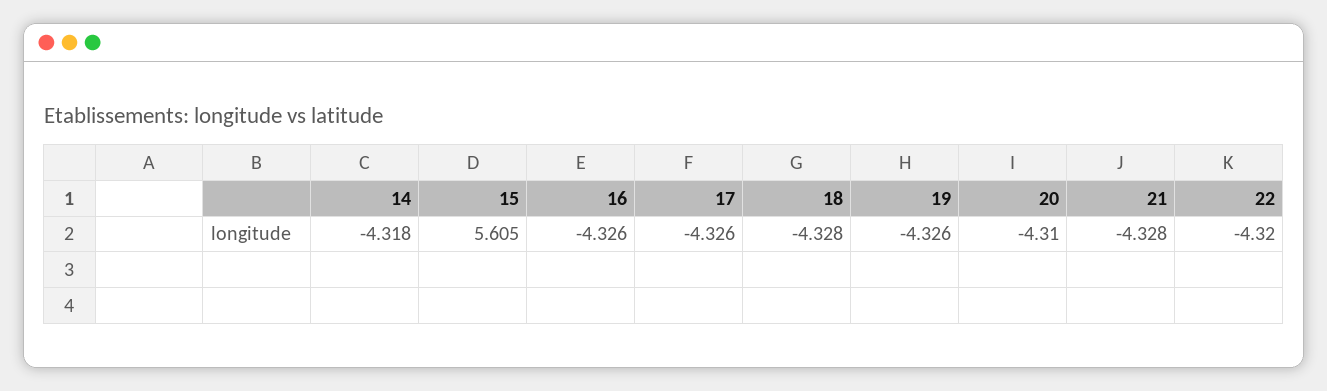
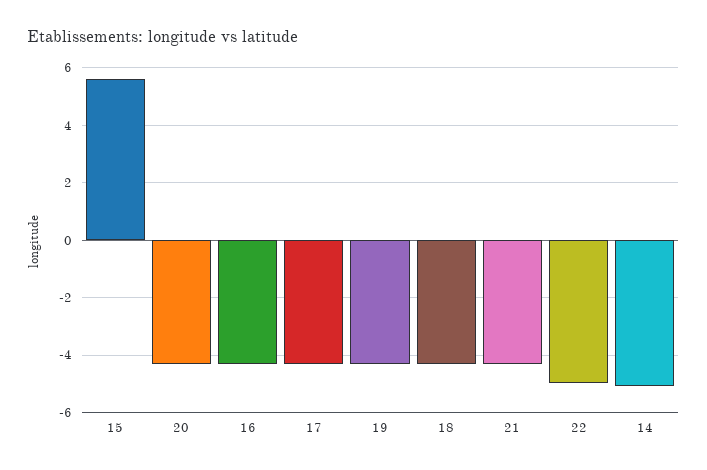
14: -4.318 -> -5
22: -4.32 -> -5

